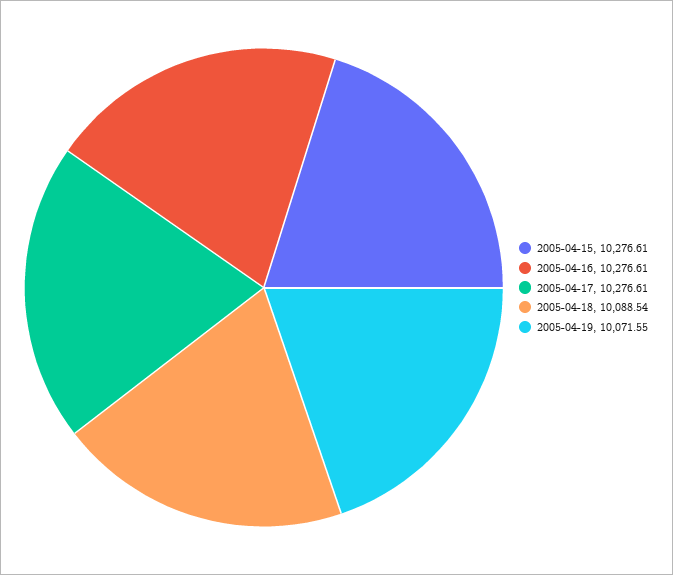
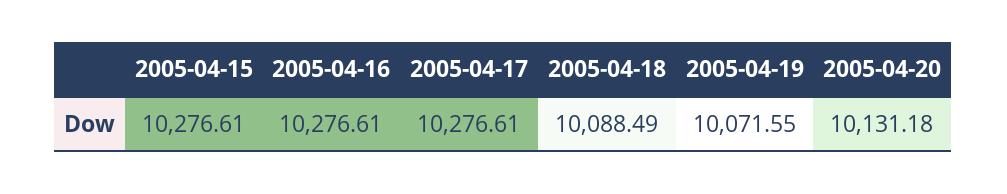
2005-04-18: 10088.54 -> 10088.49
2005-04-20: none -> 10131.18

